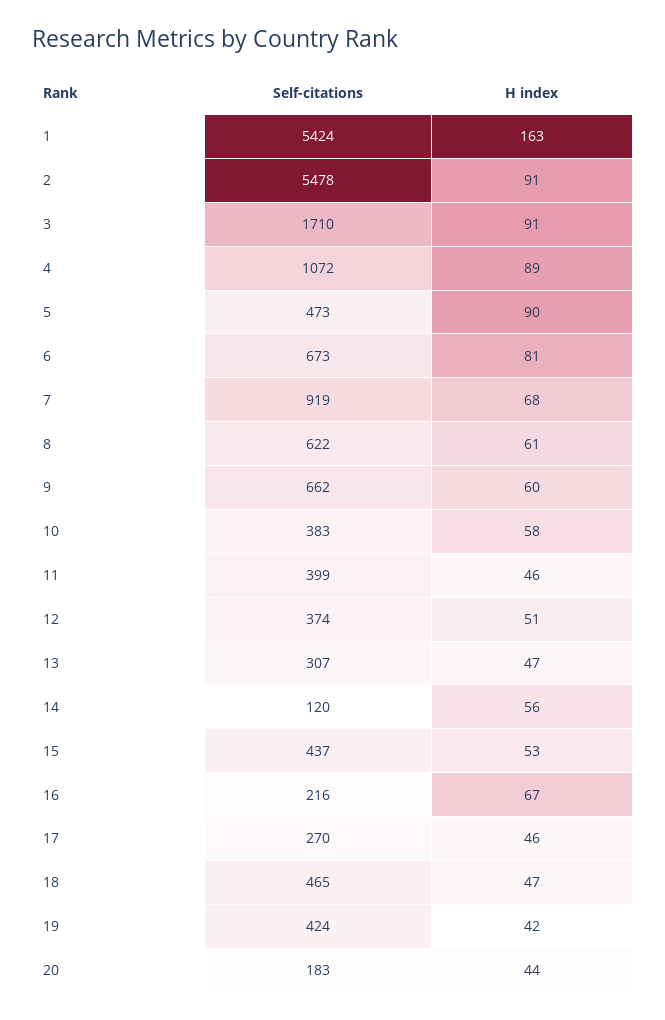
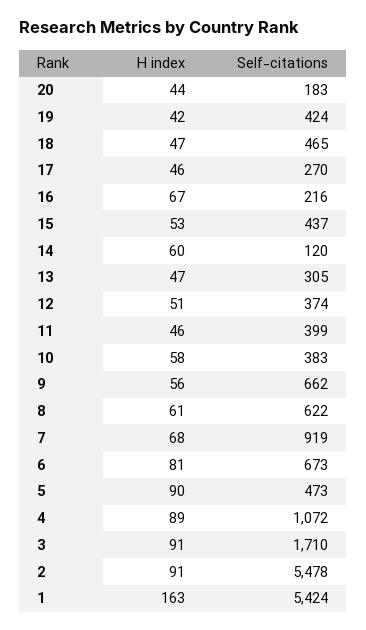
H index, 9: 60 -> 56
Self-citations, 13: 307 -> 305
H index, 14: 56 -> 60

